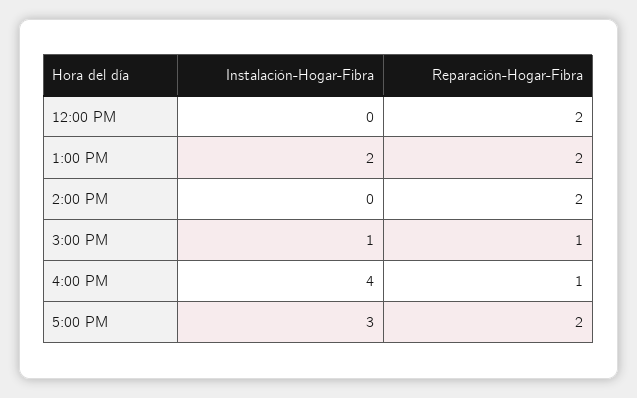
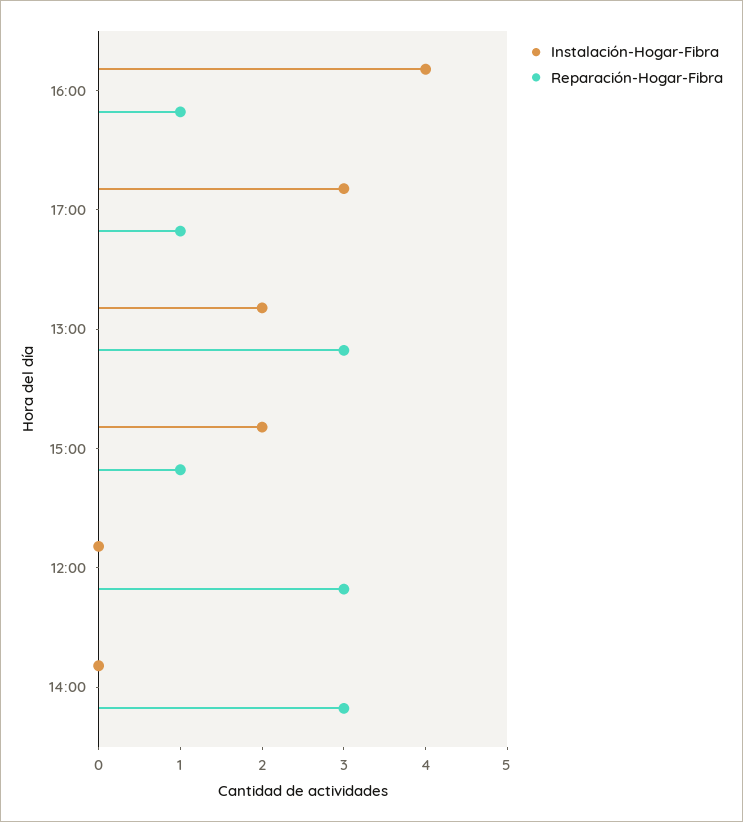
Reparación-Hogar-Fibra, 12:00 PM: 2 -> 3
Reparación-Hogar-Fibra, 1:00 PM: 2 -> 3
Reparación-Hogar-Fibra, 2:00 PM: 2 -> 3
Instalación-Hogar-Fibra, 3:00 PM: 1 -> 2
Reparación-Hogar-Fibra, 5:00 PM: 2 -> 1

